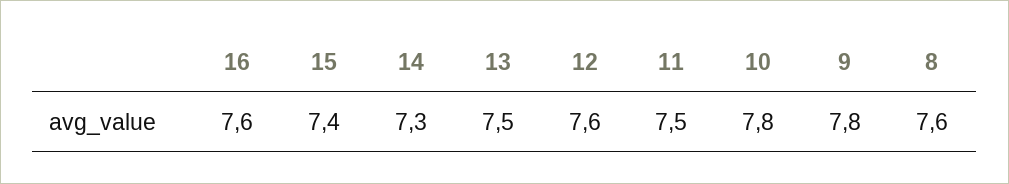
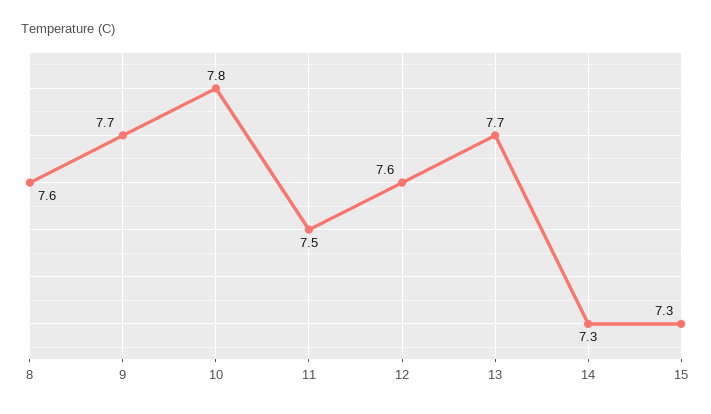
16: 7.6 -> none
15: 7.4 -> 7.3
13: 7.5 -> 7.7
9: 7.8 -> 7.7

